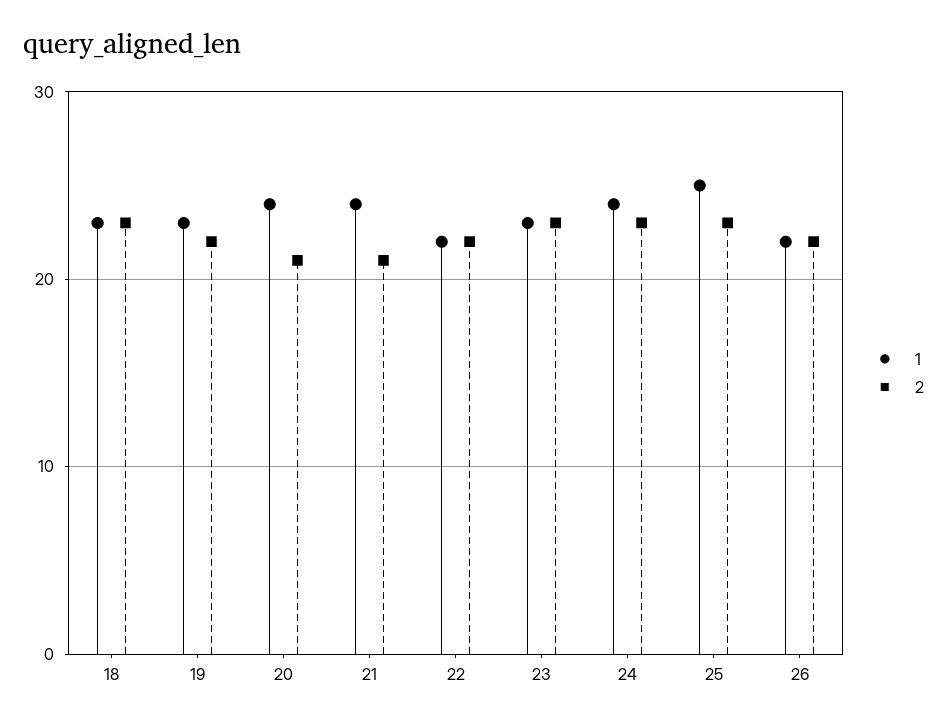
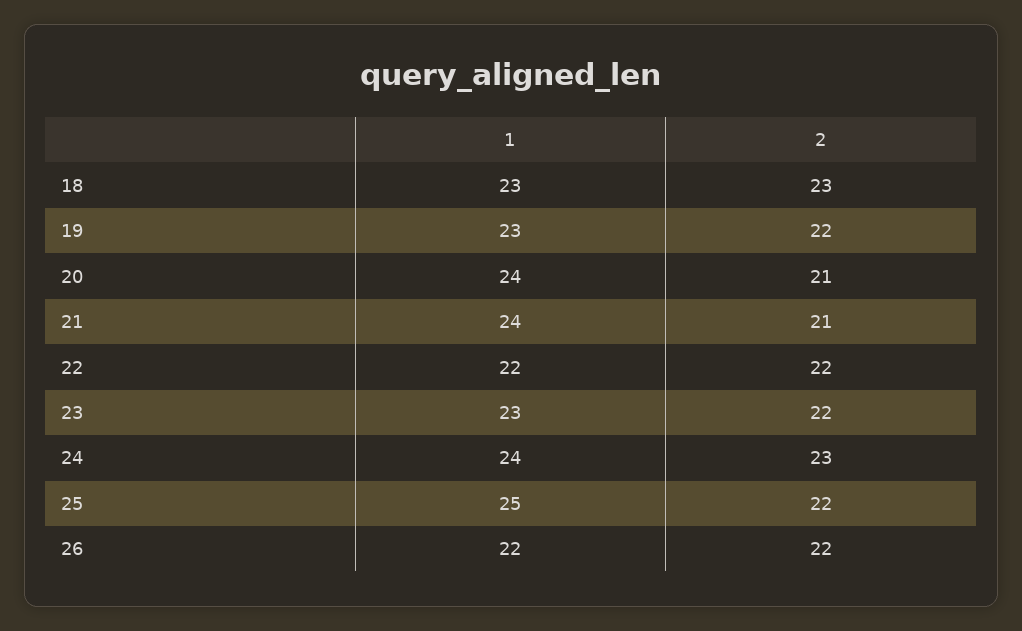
2, 23: 23 -> 22
2, 25: 23 -> 22

